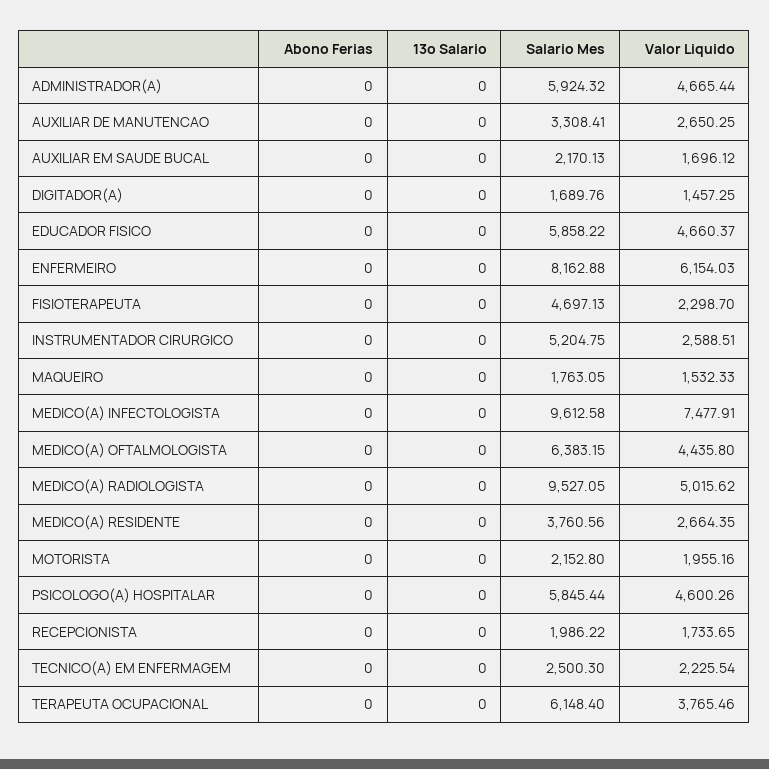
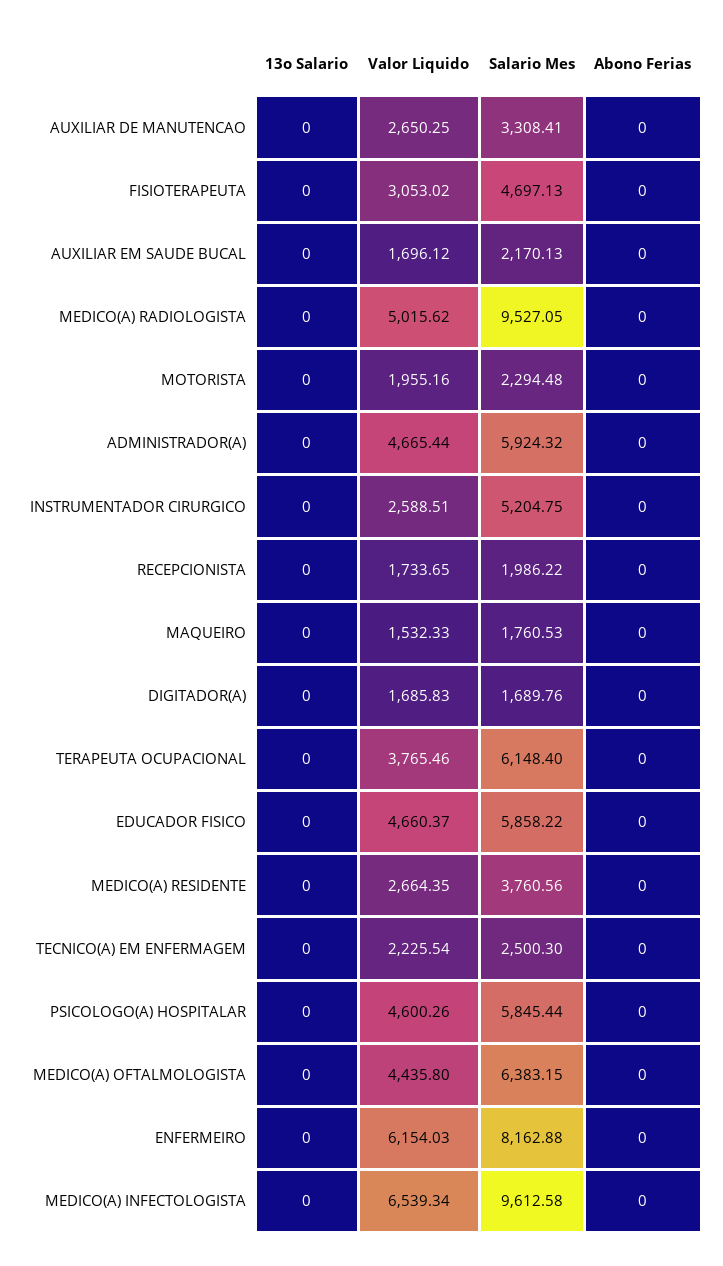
Valor Liquido, DIGITADOR(A): 1457.25 -> 1685.83
Valor Liquido, FISIOTERAPEUTA: 2298.7 -> 3053.02
Salario Mes, MAQUEIRO: 1763.05 -> 1760.53
Valor Liquido, MEDICO(A) INFECTOLOGISTA: 7477.91 -> 6539.34
Salario Mes, MOTORISTA: 2152.8 -> 2294.48

